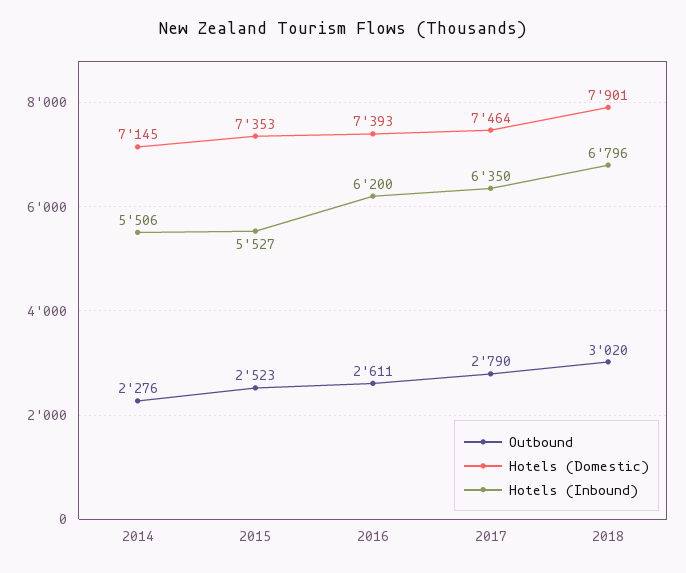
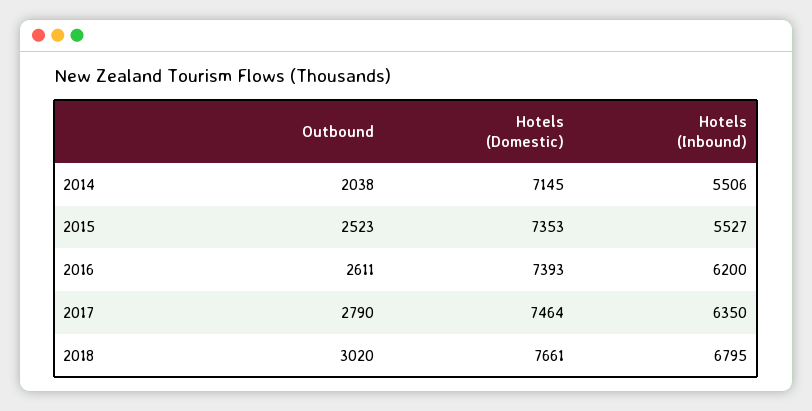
Outbound, 2014: 2276 -> 2038
Hotels (Domestic), 2018: 7901 -> 7661
Hotels (Inbound), 2018: 6796 -> 6795

